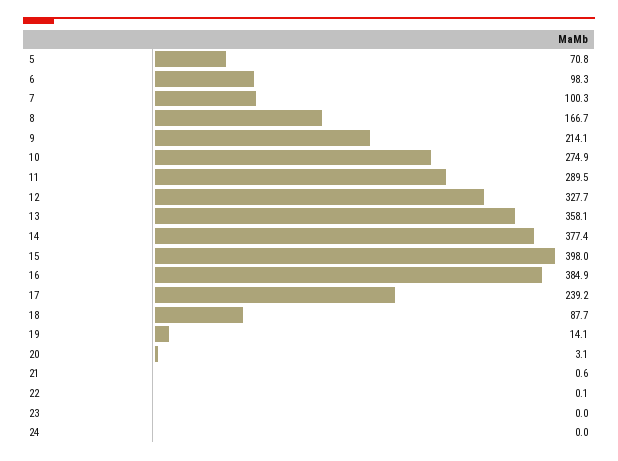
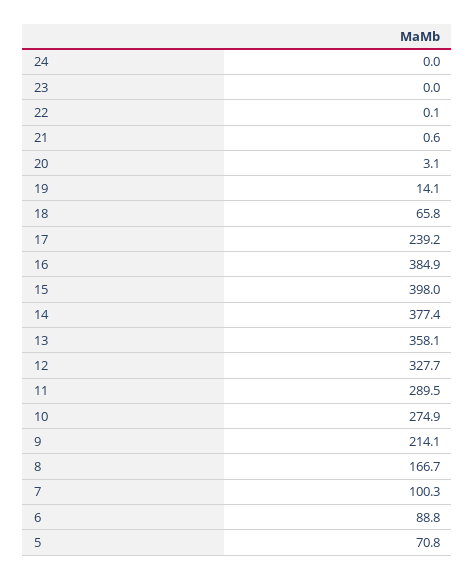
6: 98.3 -> 88.8
18: 87.7 -> 65.8

